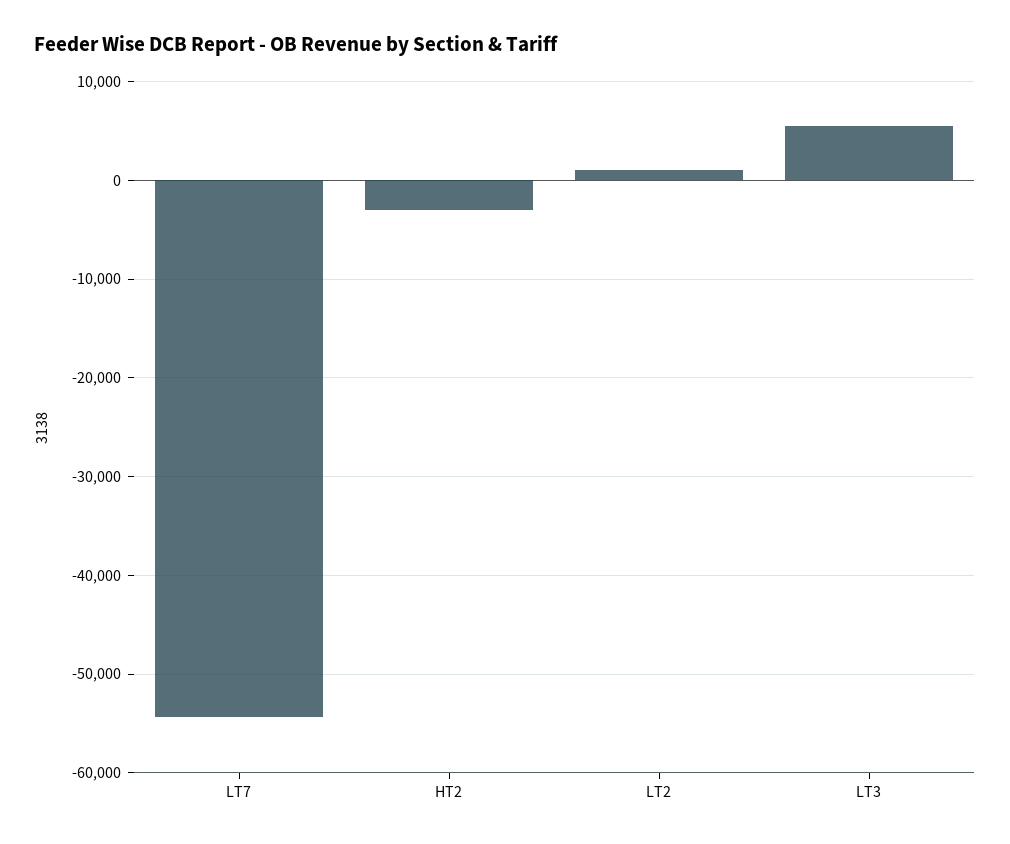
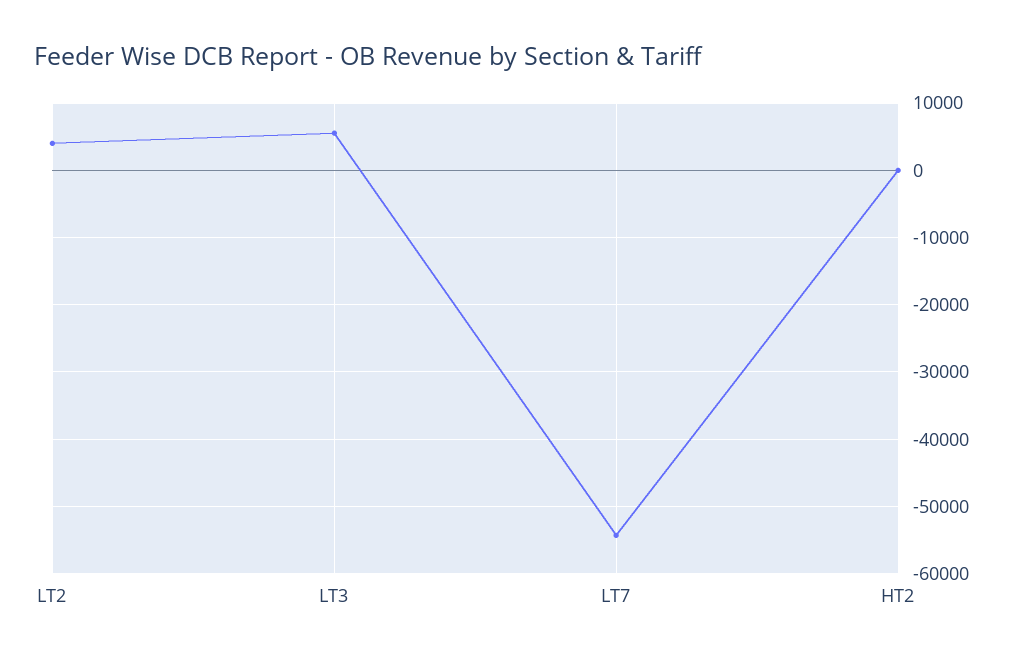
HT2: -3000 -> 0
LT2: 1000 -> 4000

